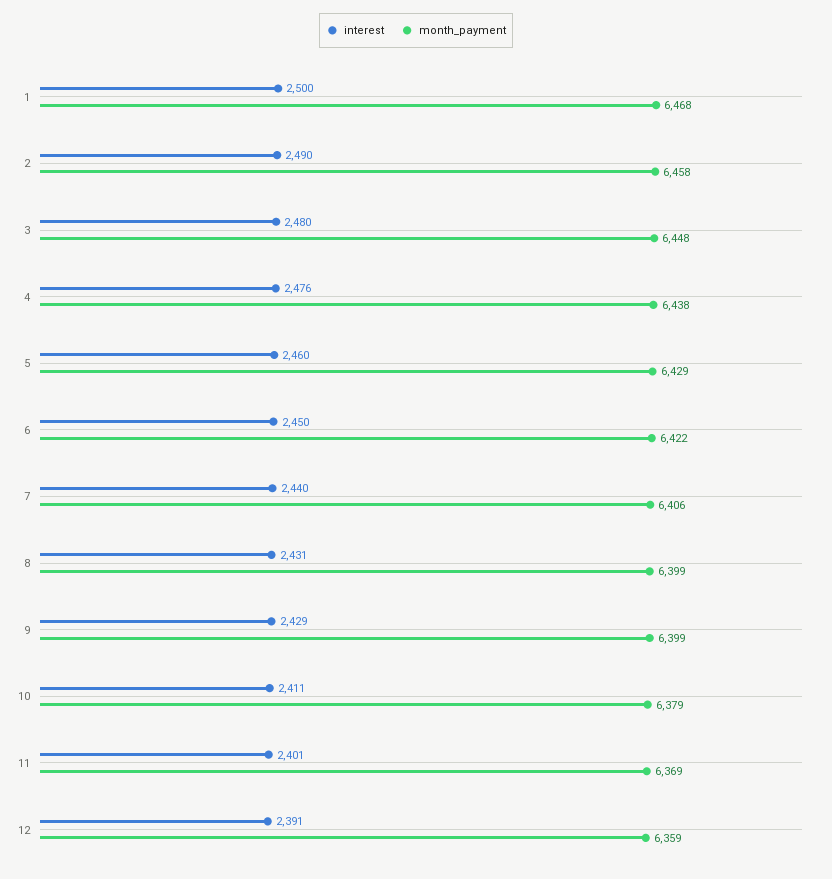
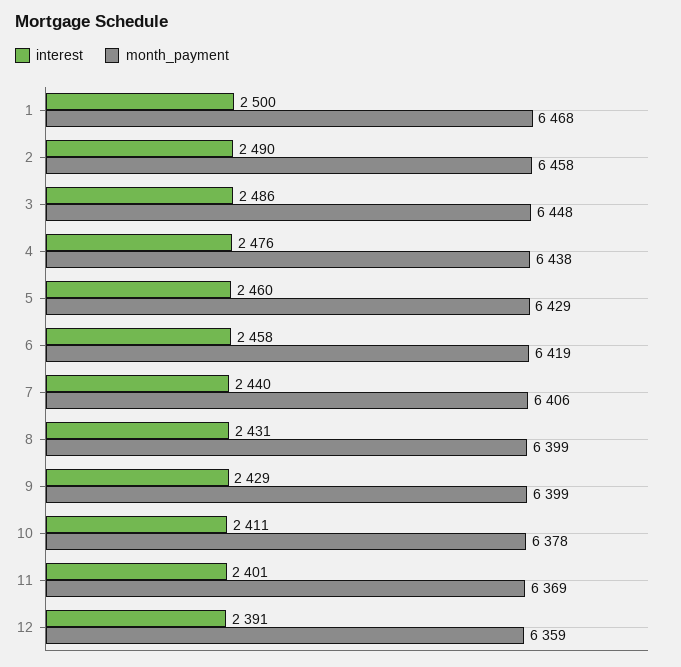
interest, 3: 2480 -> 2486
interest, 6: 2450 -> 2458
month_payment, 6: 6422 -> 6419
month_payment, 10: 6379 -> 6378

